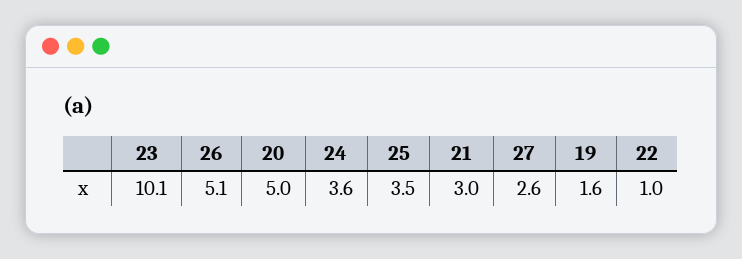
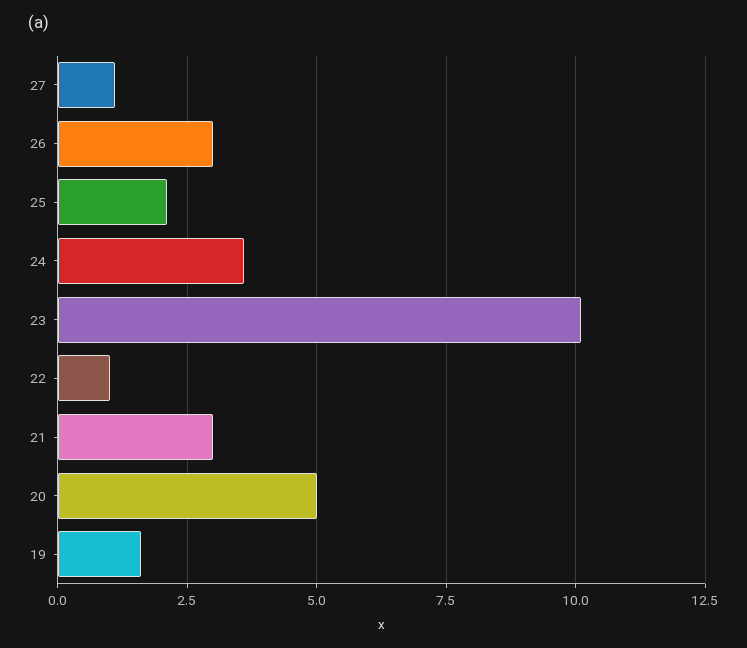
26: 5.1 -> 3
25: 3.5 -> 2
27: 2.6 -> 1

